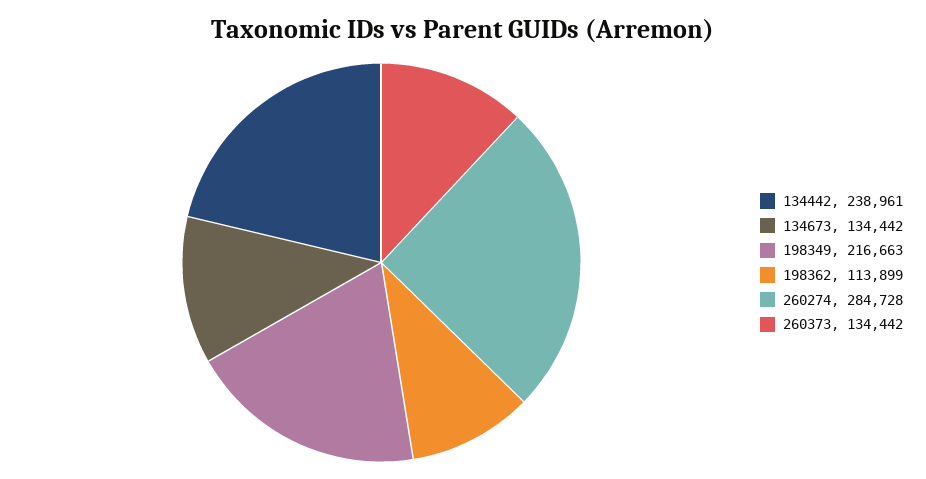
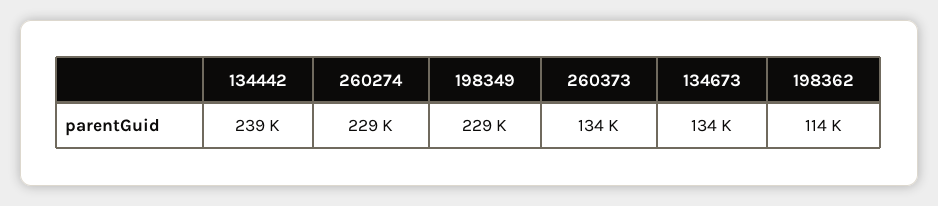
198349: 216663 -> 229000
260274: 284728 -> 229000

